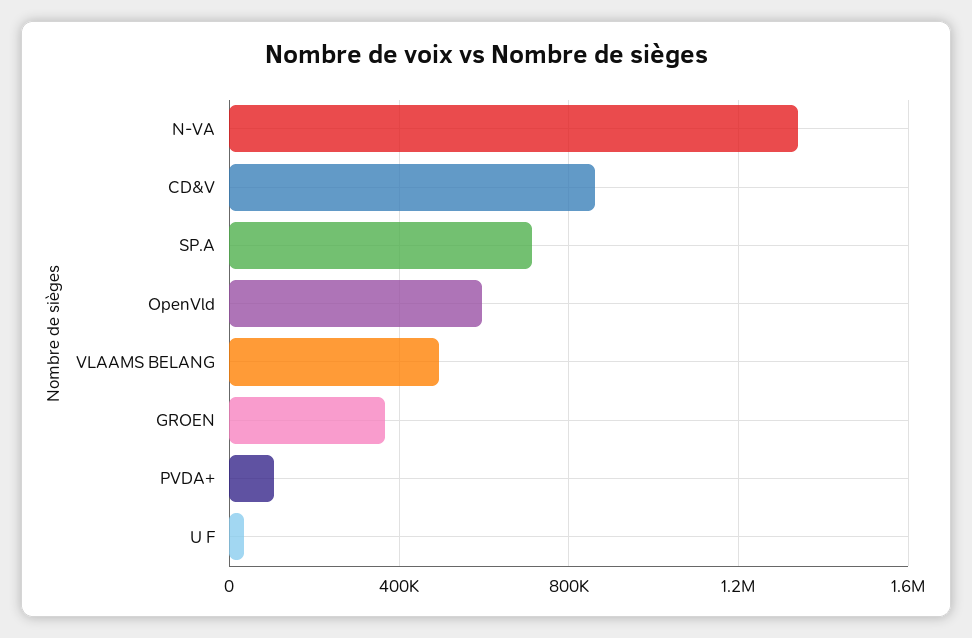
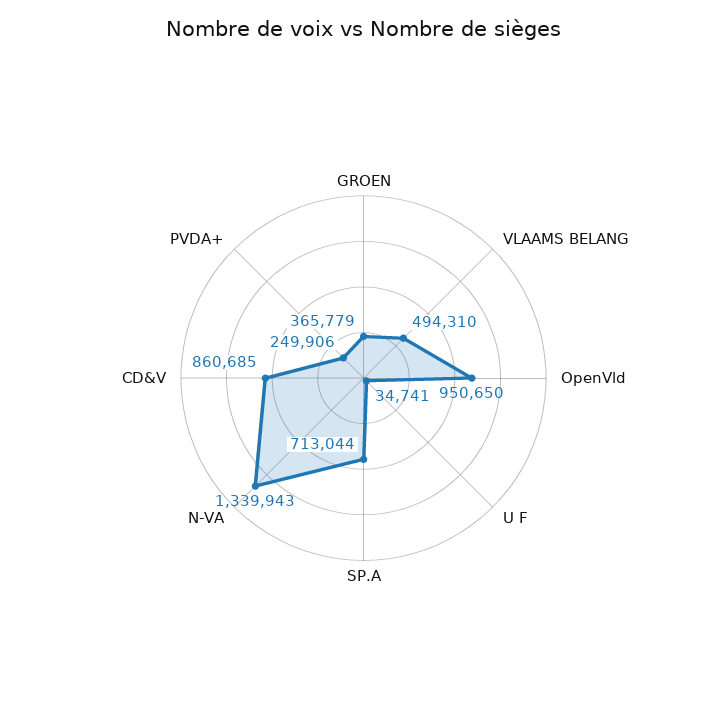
OpenVld: 600000 -> 950650
PVDA+: 100000 -> 249906

